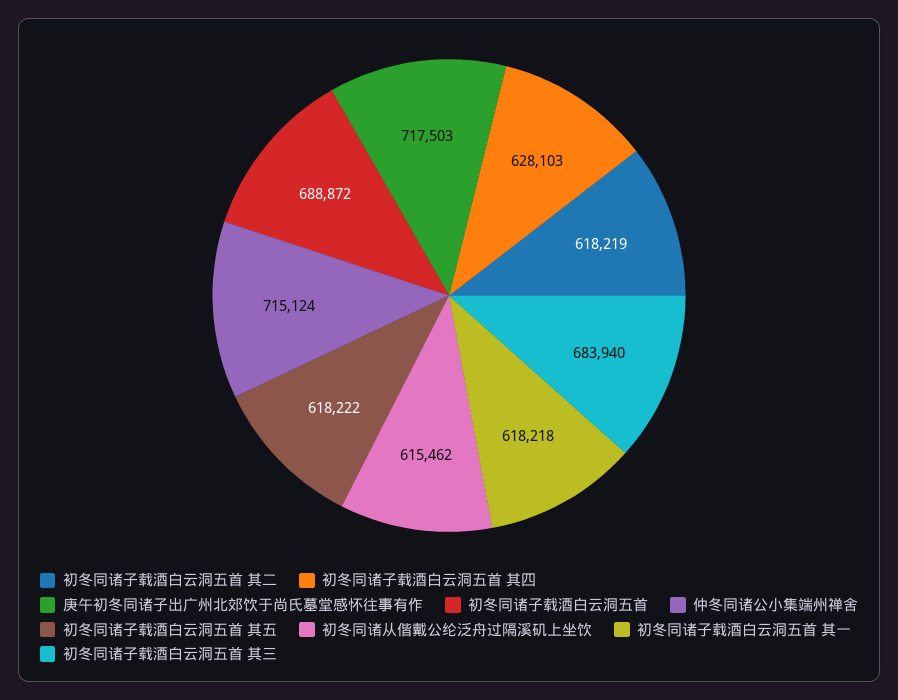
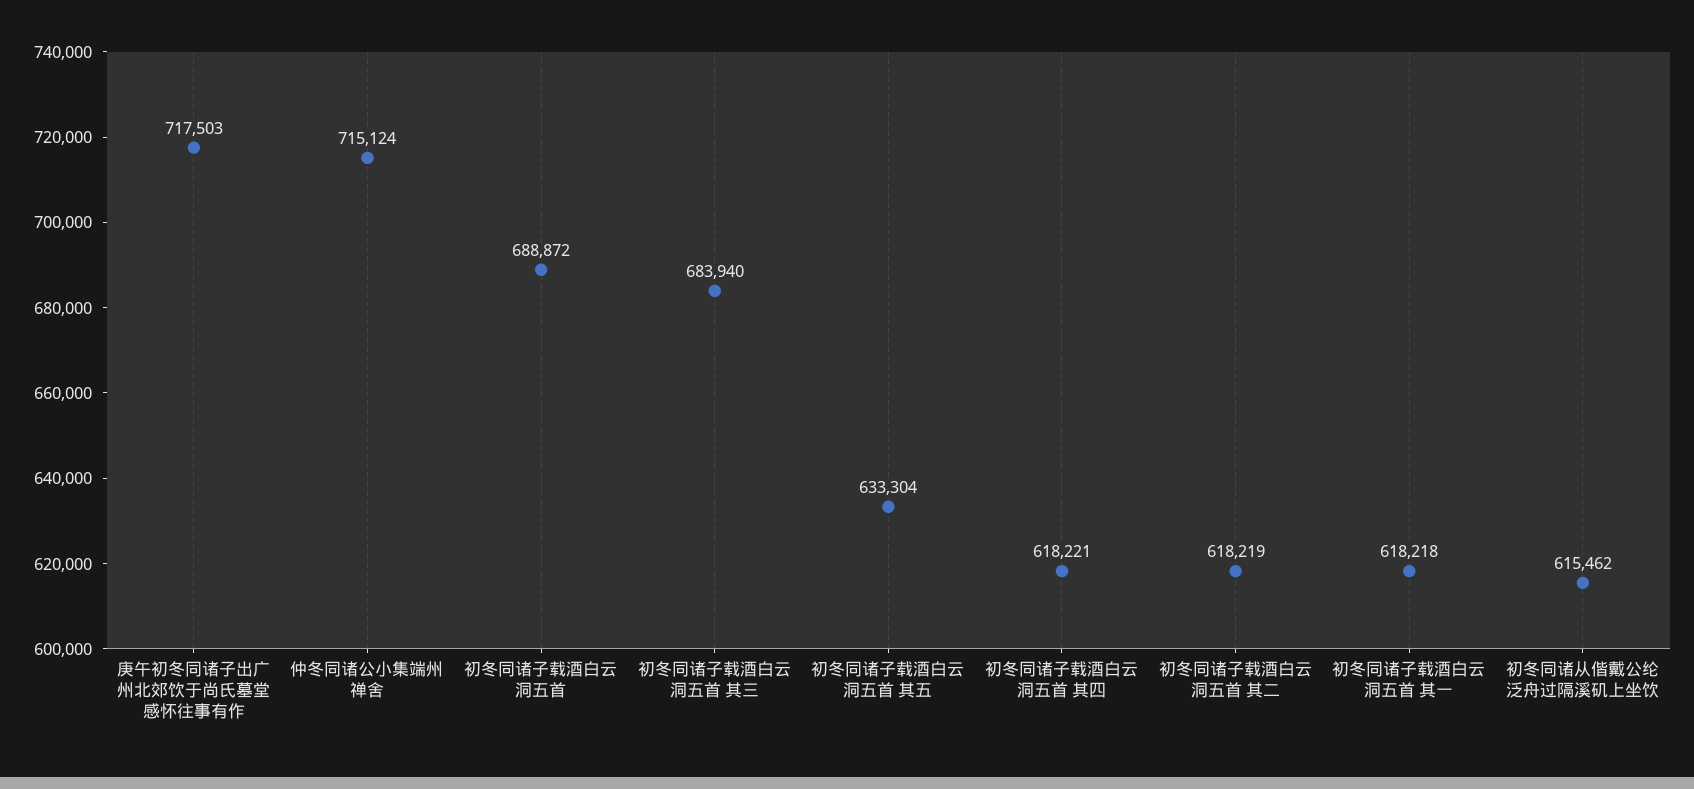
初冬同诸子载酒白云洞五首 其四: 628103 -> 618221
初冬同诸子载酒白云洞五首 其五: 618222 -> 633304

